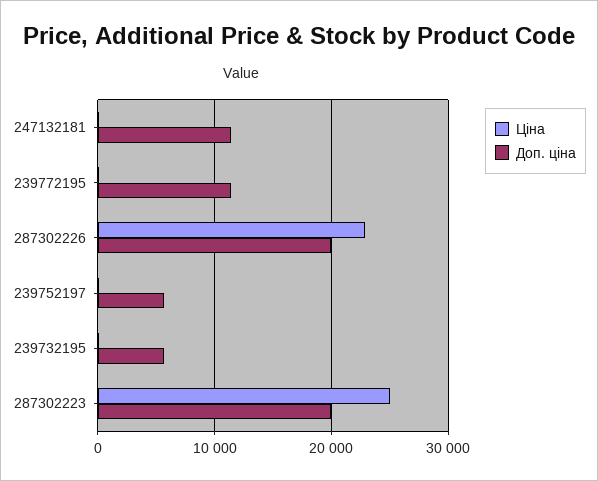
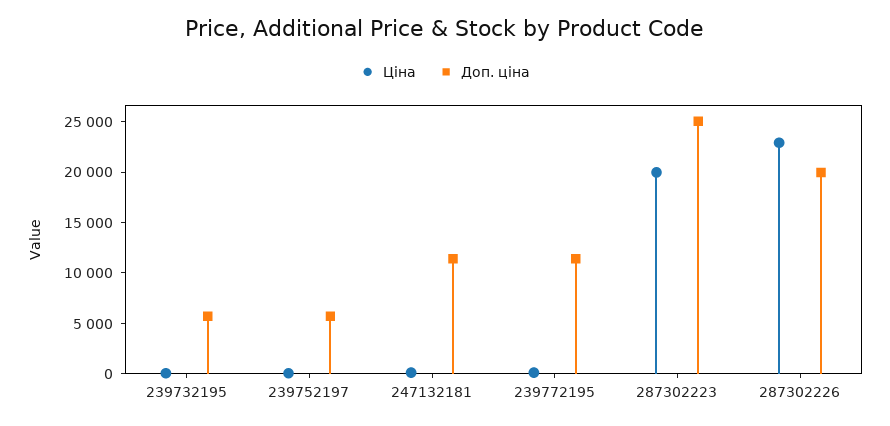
Ціна, 287302223: 25000 -> 20000
Доп. ціна, 287302223: 20000 -> 25000

